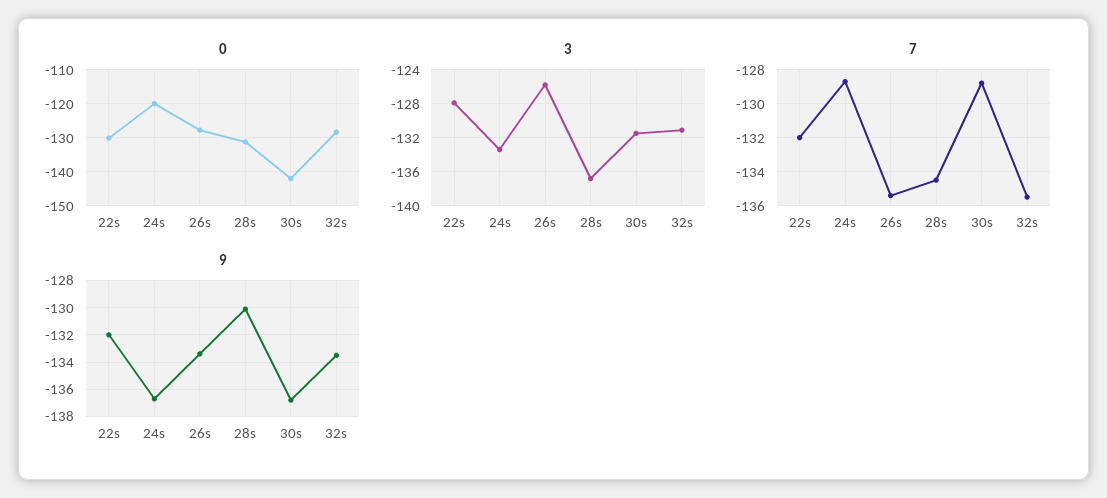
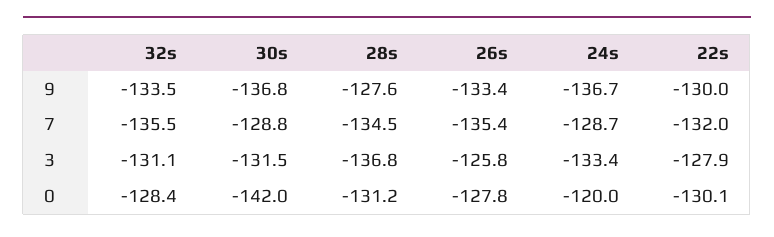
9, 22s: -132 -> -130
9, 28s: -130 -> -127.6

